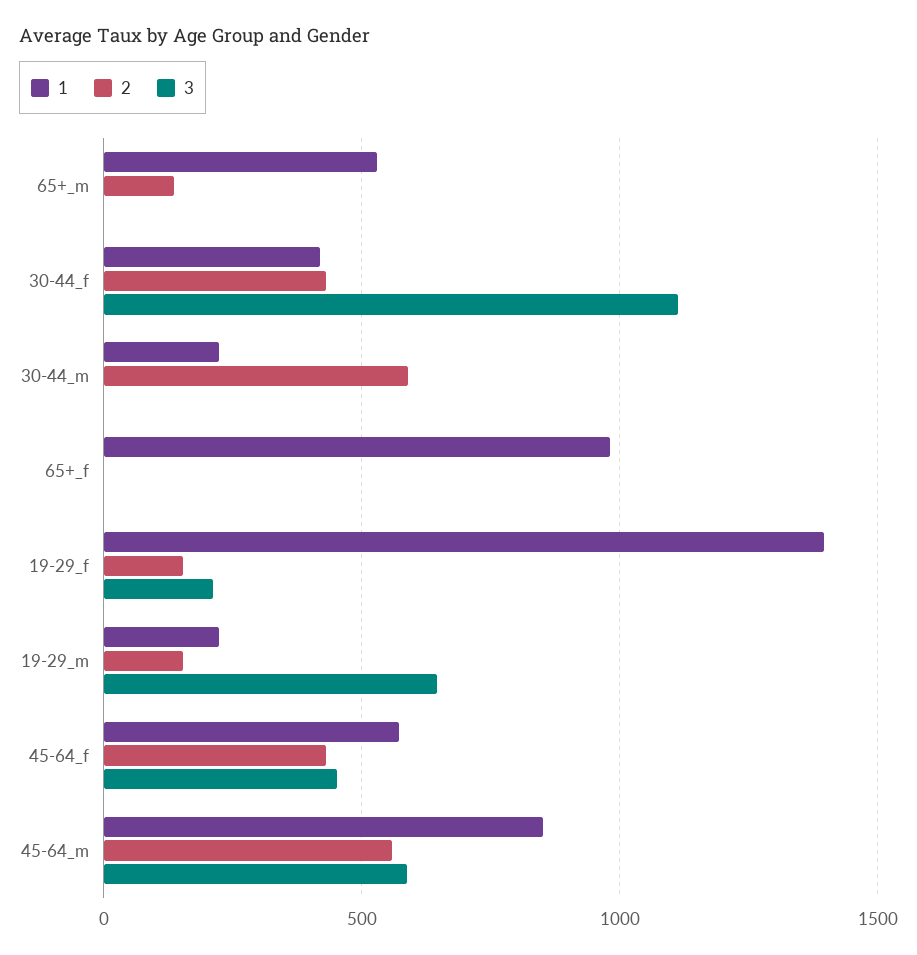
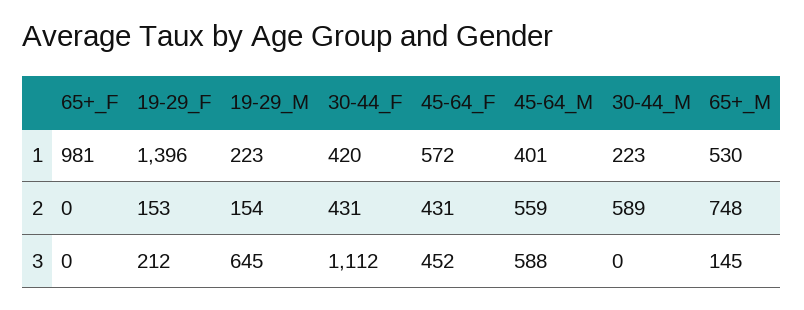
2, 65+_m: 150 -> 748
3, 65+_m: 0 -> 145
1, 45-64_m: 850 -> 401

